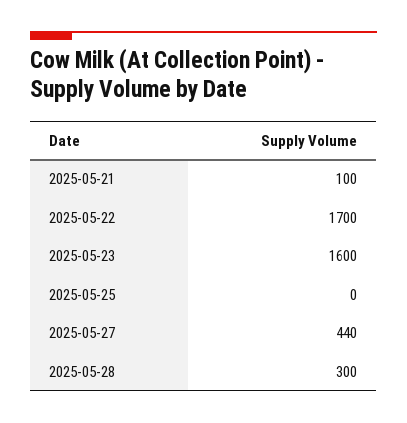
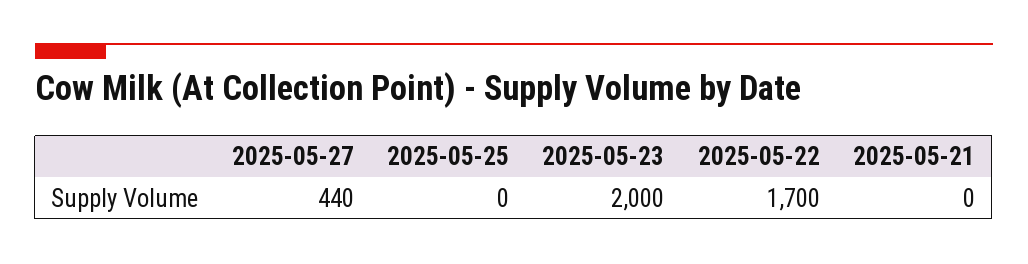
2025-05-21: 100 -> 0
2025-05-23: 1600 -> 2000
2025-05-28: 300 -> none

